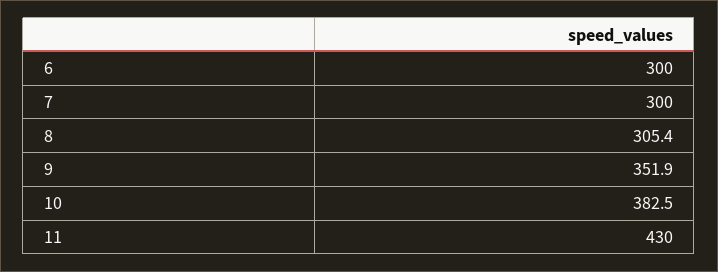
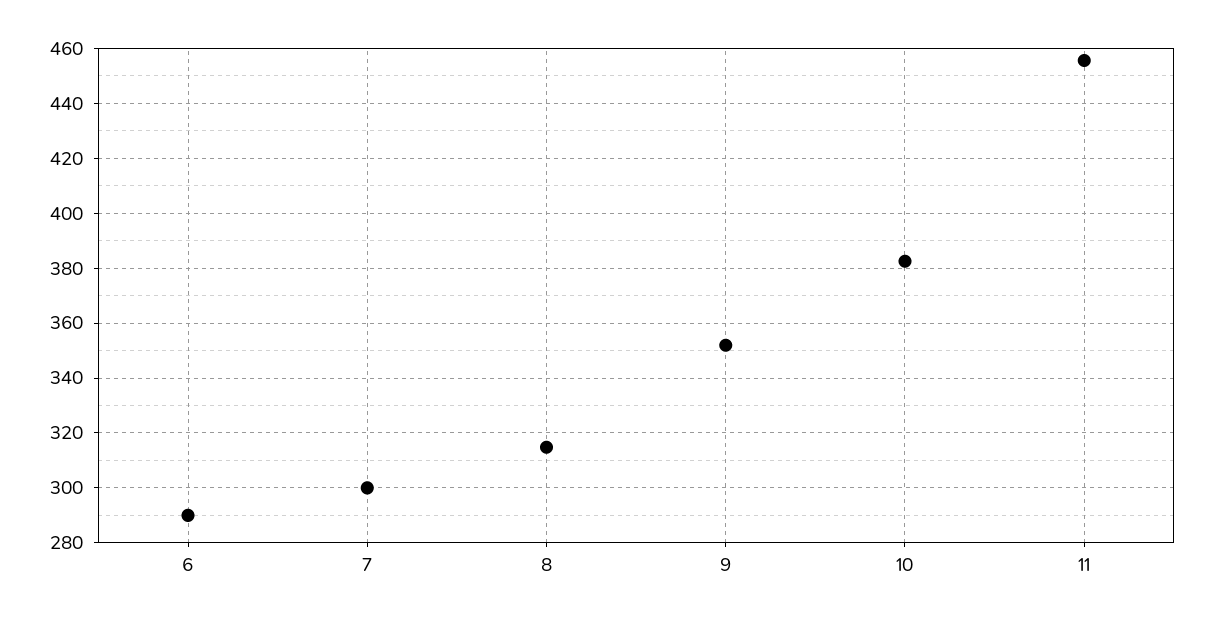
6: 300 -> 290
8: 305.4 -> 315
11: 430 -> 455

